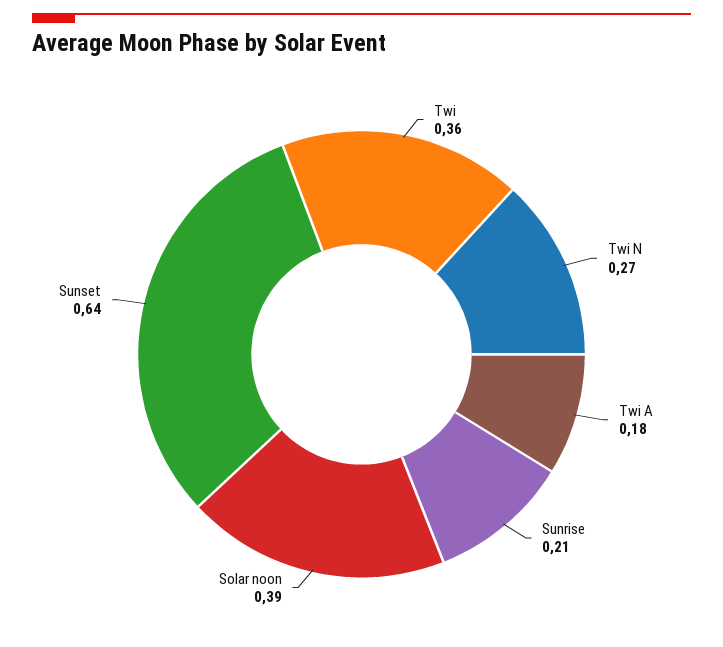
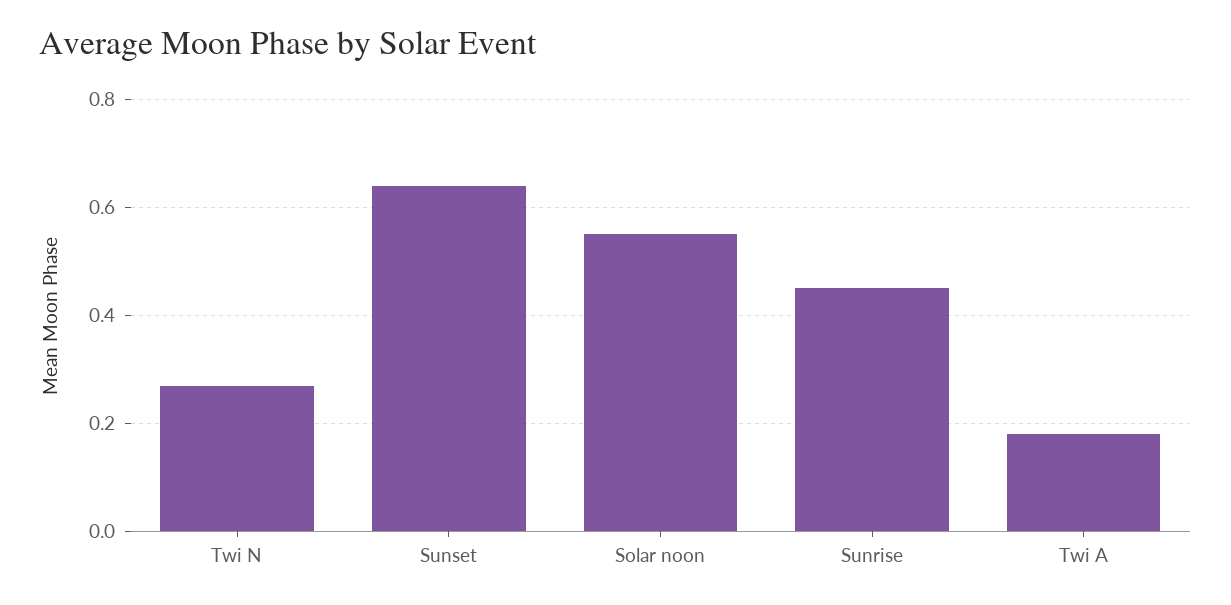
Twi: 0.36 -> none
Sunrise: 0.21 -> 0.45
Solar noon: 0.39 -> 0.55

